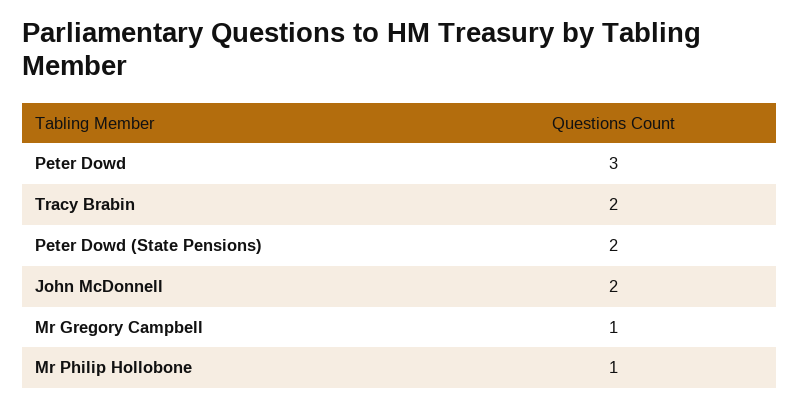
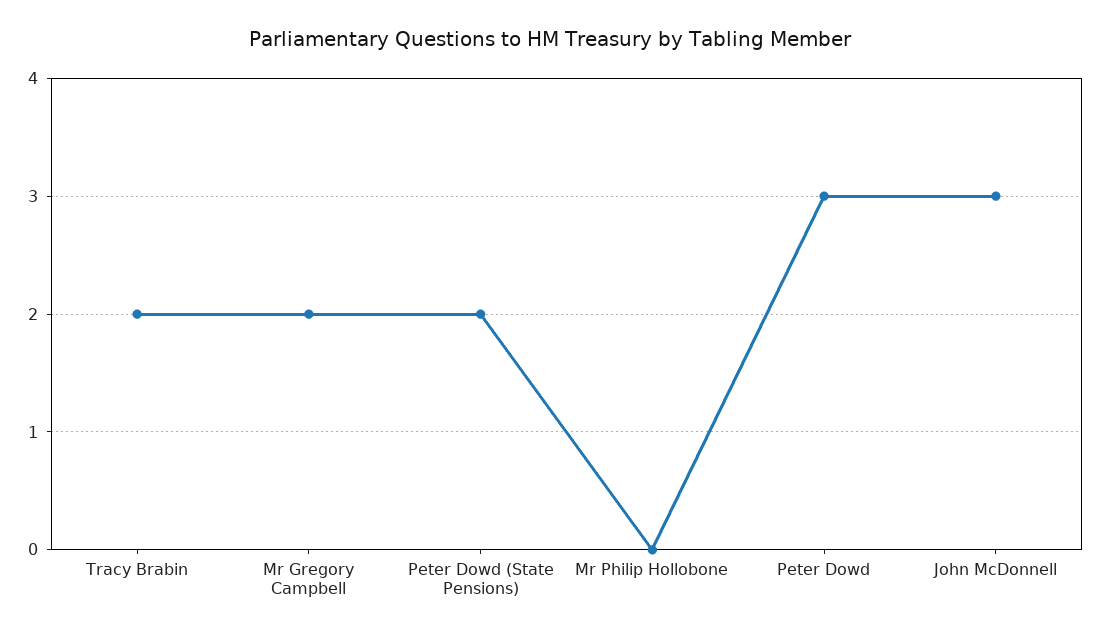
John McDonnell: 2 -> 3
Mr Gregory Campbell: 1 -> 2
Mr Philip Hollobone: 1 -> 0

